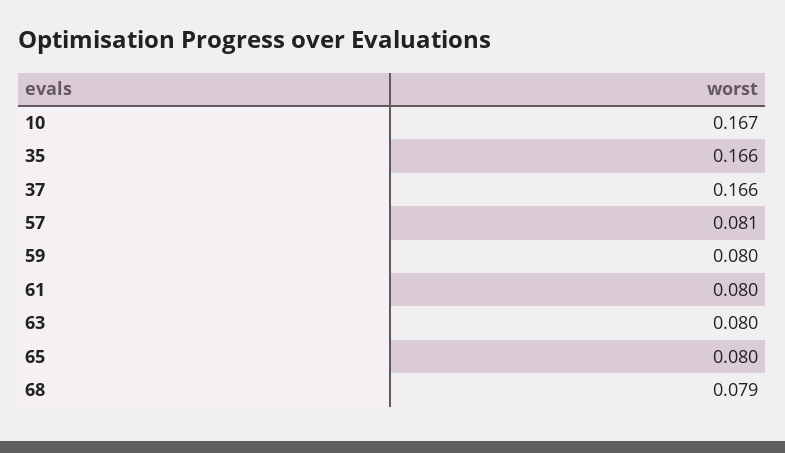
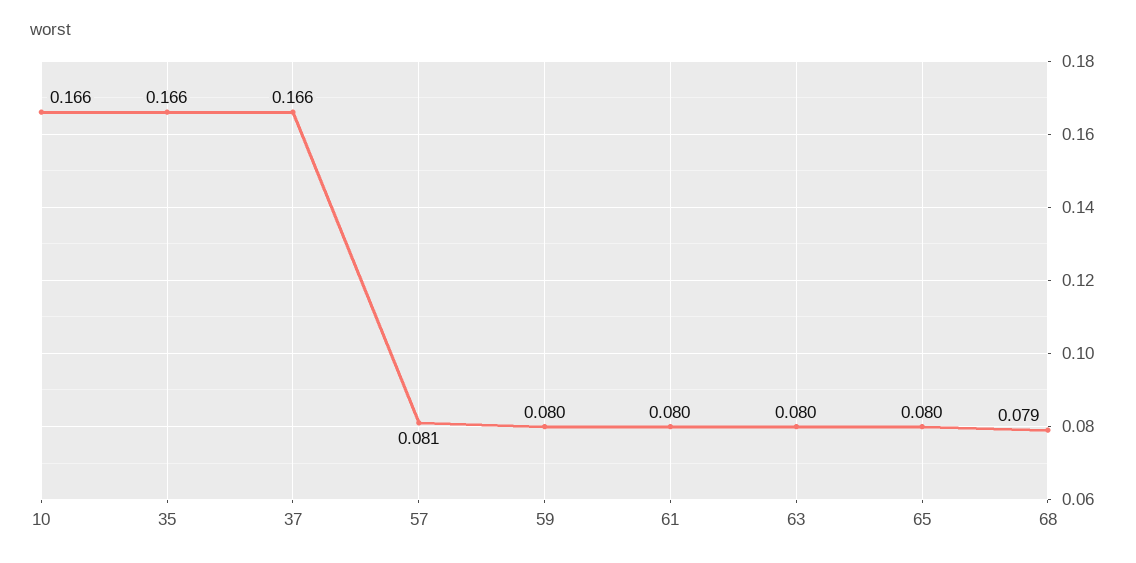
10: 0.167 -> 0.166

